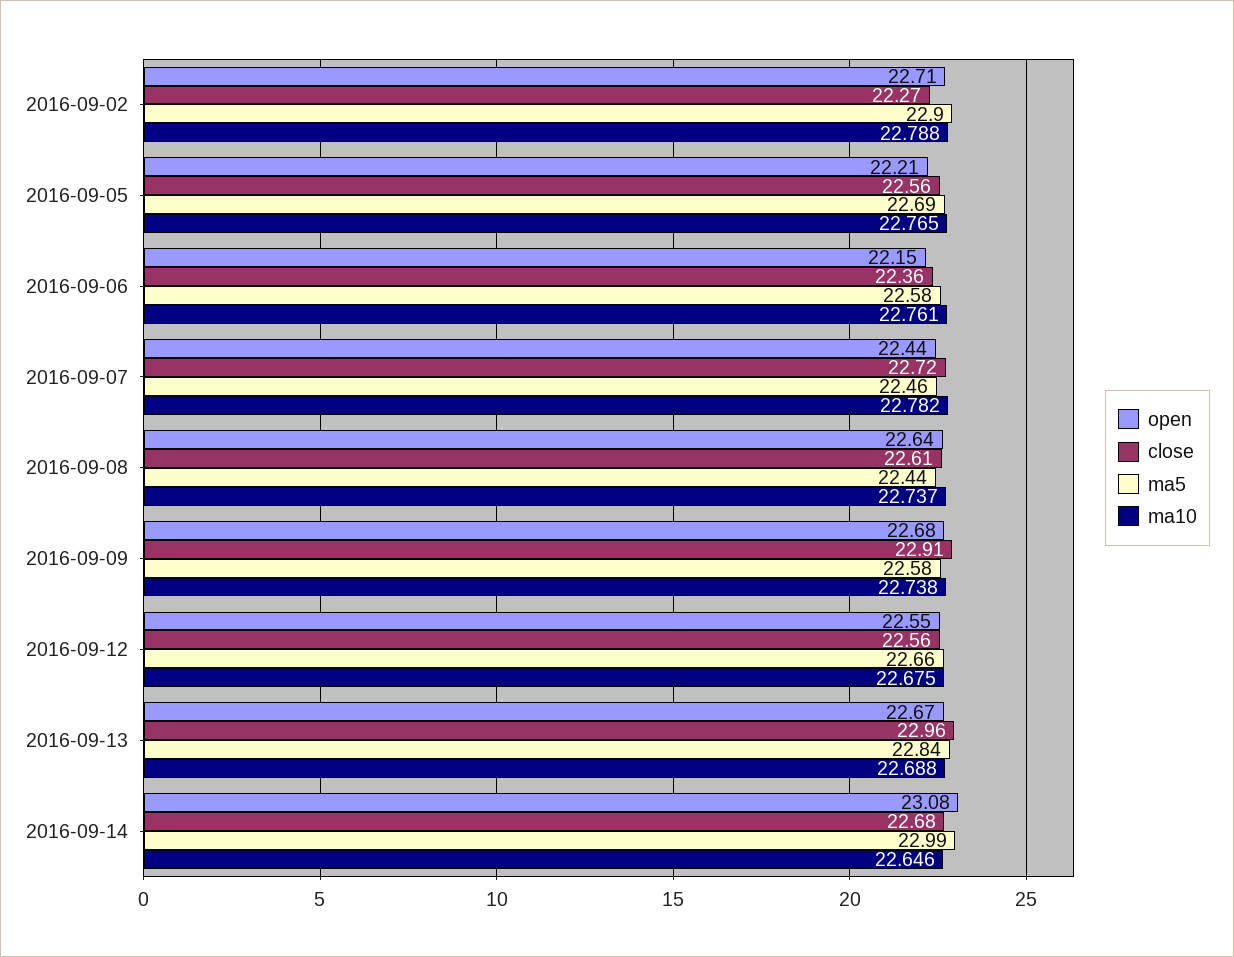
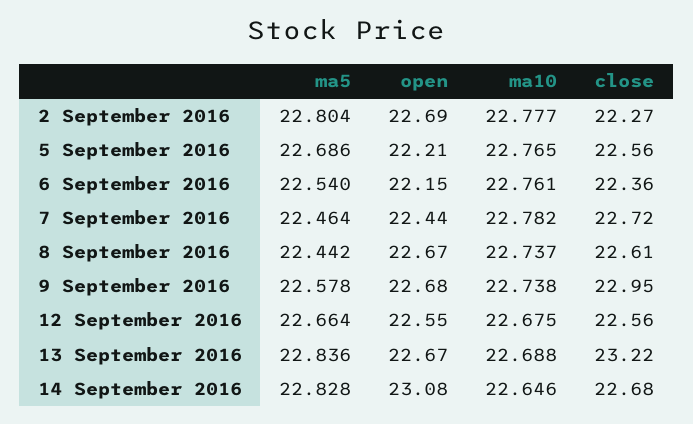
open, 2016-09-02: 22.71 -> 22.69
ma5, 2016-09-02: 22.9 -> 22.804
ma10, 2016-09-02: 22.788 -> 22.777
ma5, 2016-09-06: 22.58 -> 22.54
open, 2016-09-08: 22.64 -> 22.67
close, 2016-09-09: 22.91 -> 22.95
close, 2016-09-13: 22.96 -> 23.22
ma5, 2016-09-14: 22.99 -> 22.828

